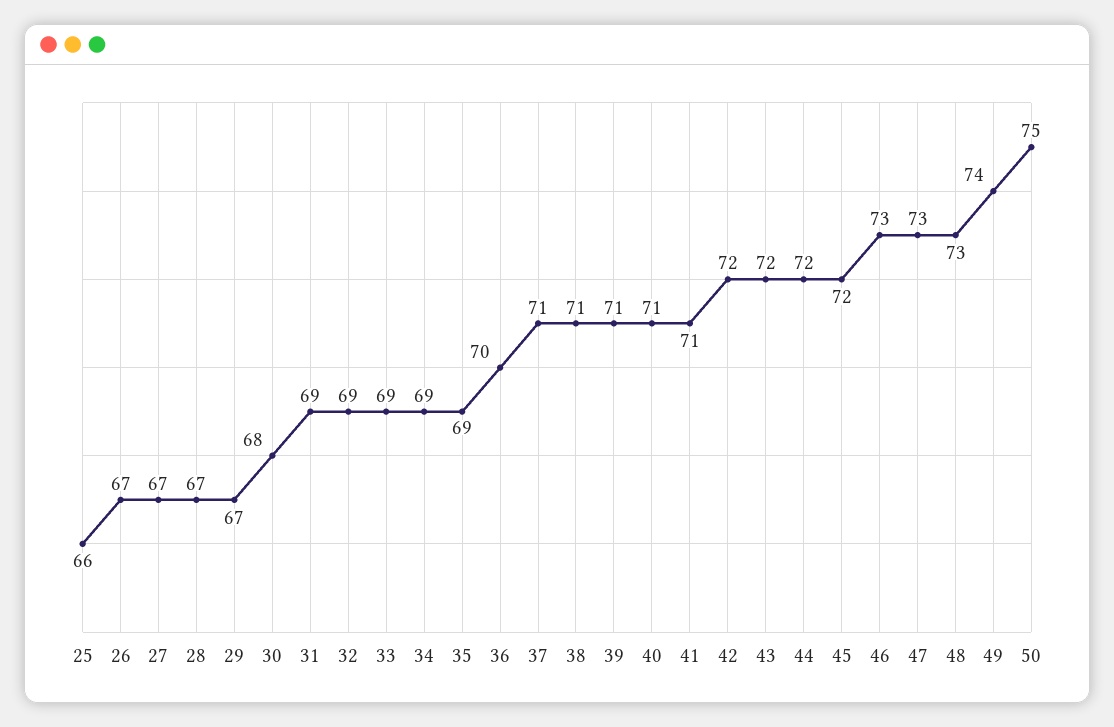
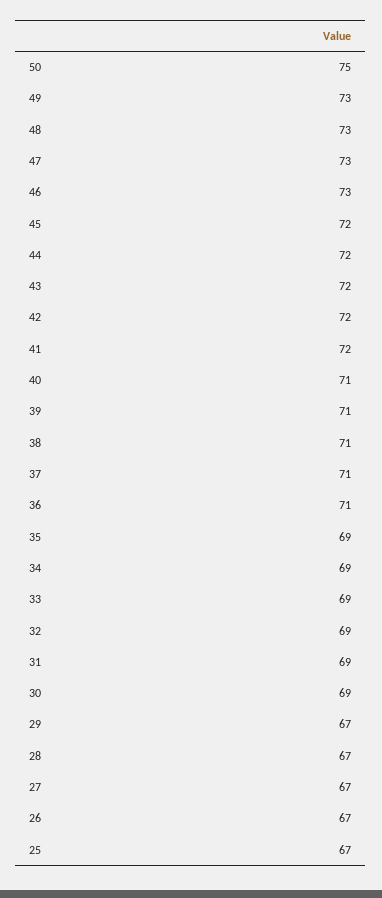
25: 66 -> 67
30: 68 -> 69
36: 70 -> 71
41: 71 -> 72
49: 74 -> 73

